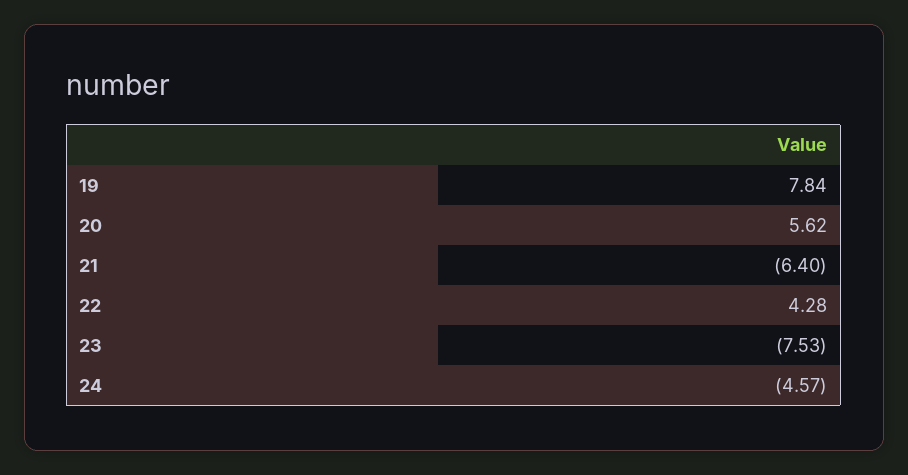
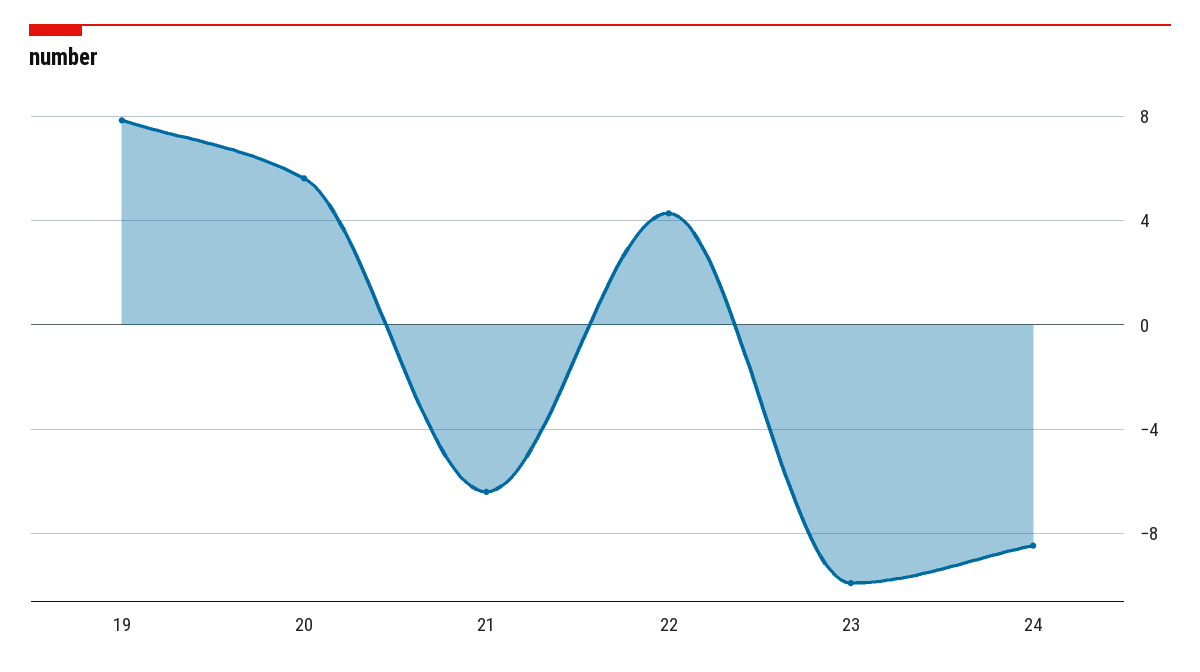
23: -7.53 -> -10
24: -4.57 -> -8.5

